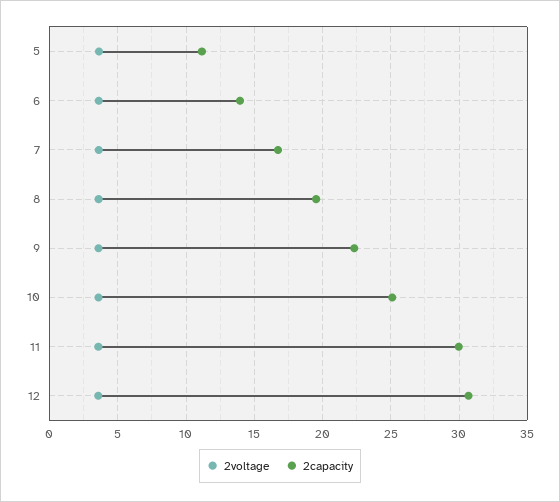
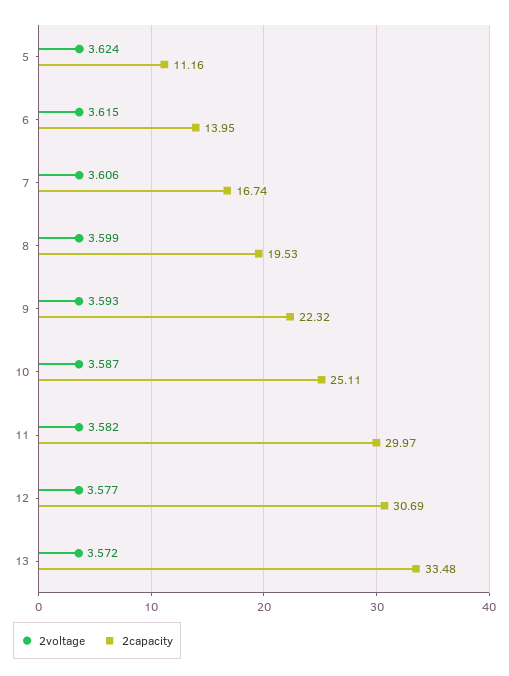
2voltage, 13: none -> 3.572
2capacity, 13: none -> 33.48

